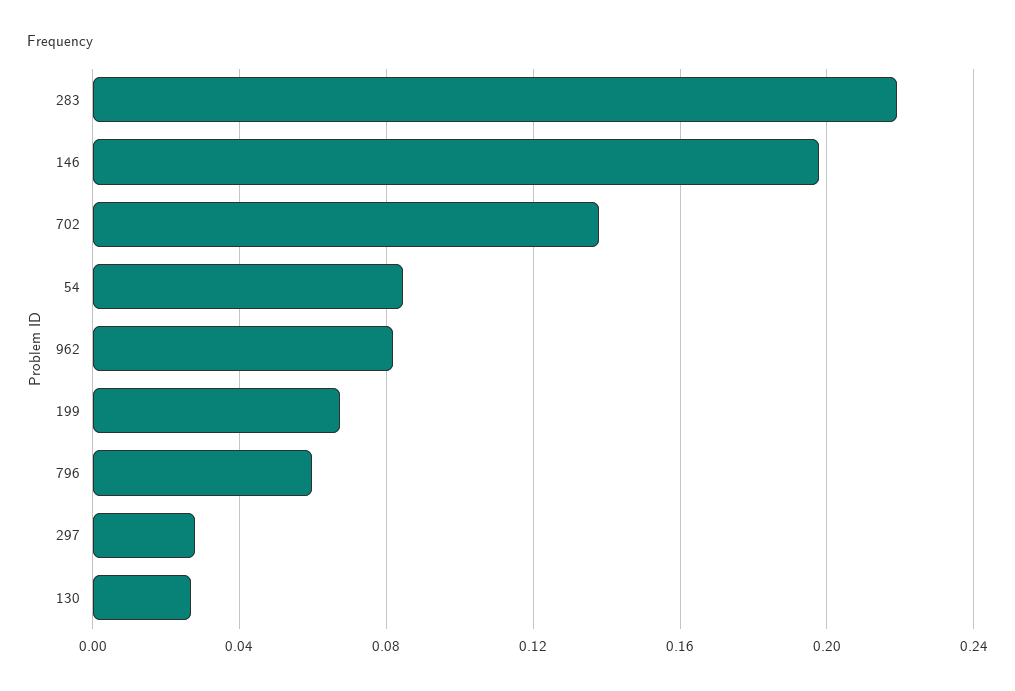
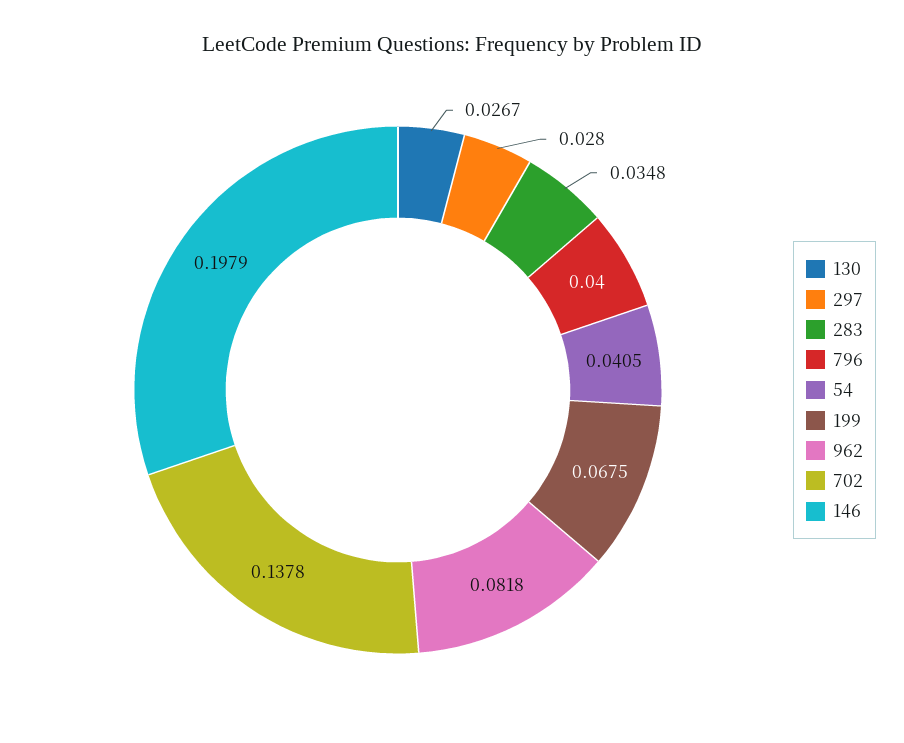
283: 0.22 -> 0.0348
54: 0.085 -> 0.0405
796: 0.06 -> 0.04

